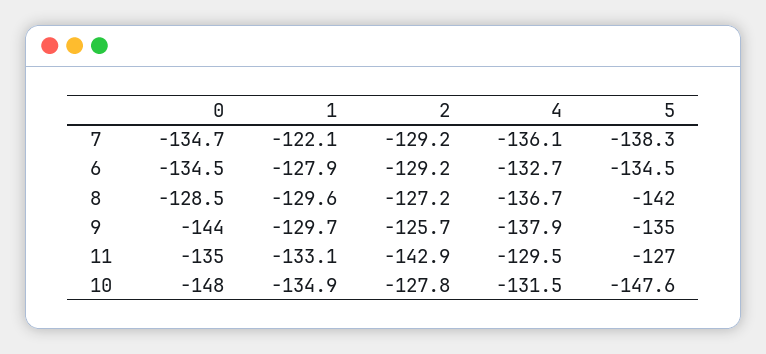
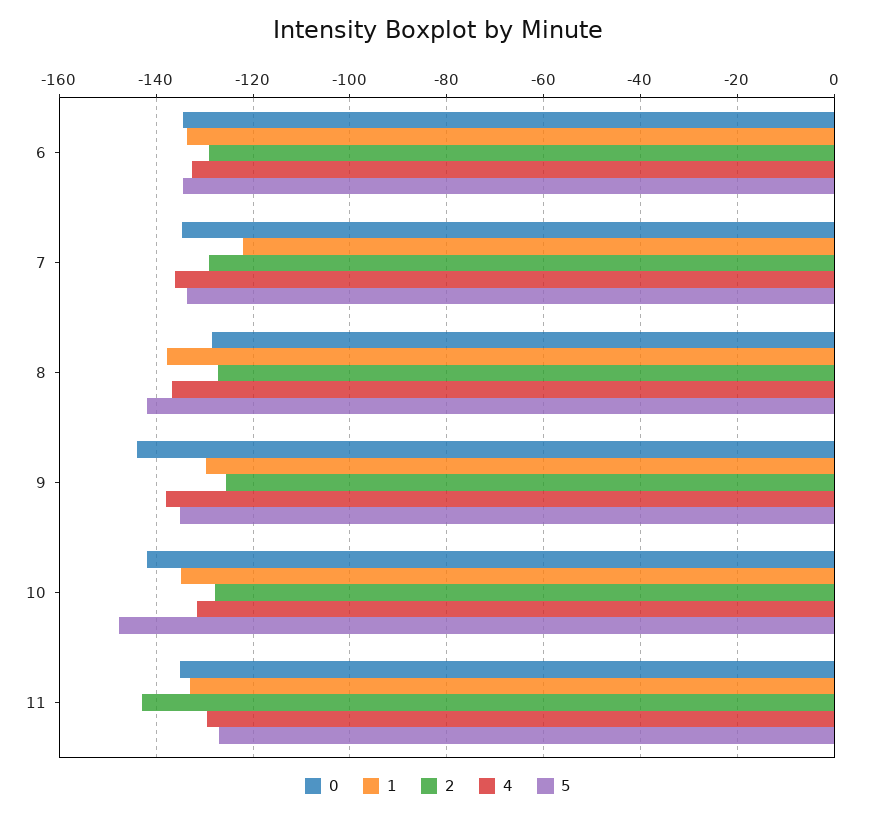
5, 7: -138.3 -> -134
1, 6: -127.9 -> -134
1, 8: -129.6 -> -138
0, 10: -148 -> -142

